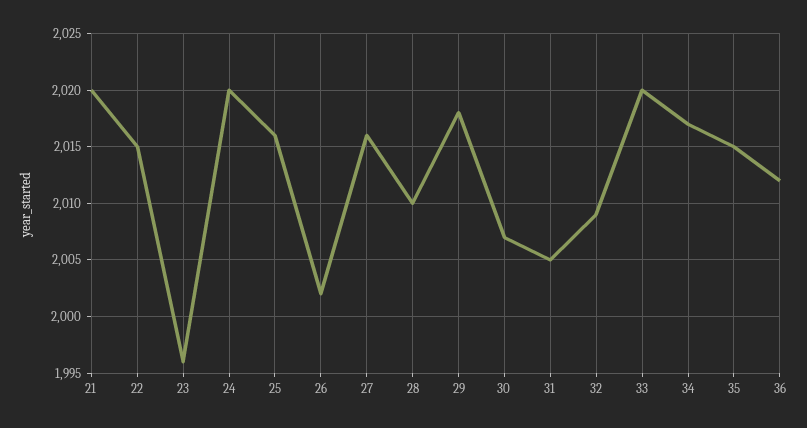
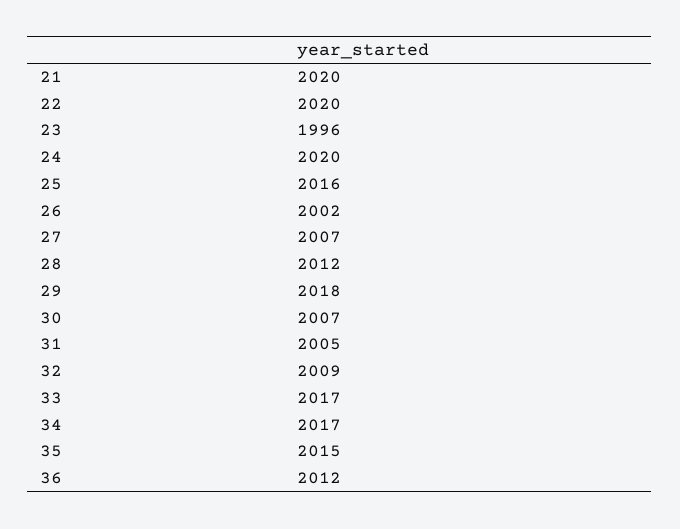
22: 2015 -> 2020
27: 2016 -> 2007
28: 2010 -> 2012
33: 2020 -> 2017

